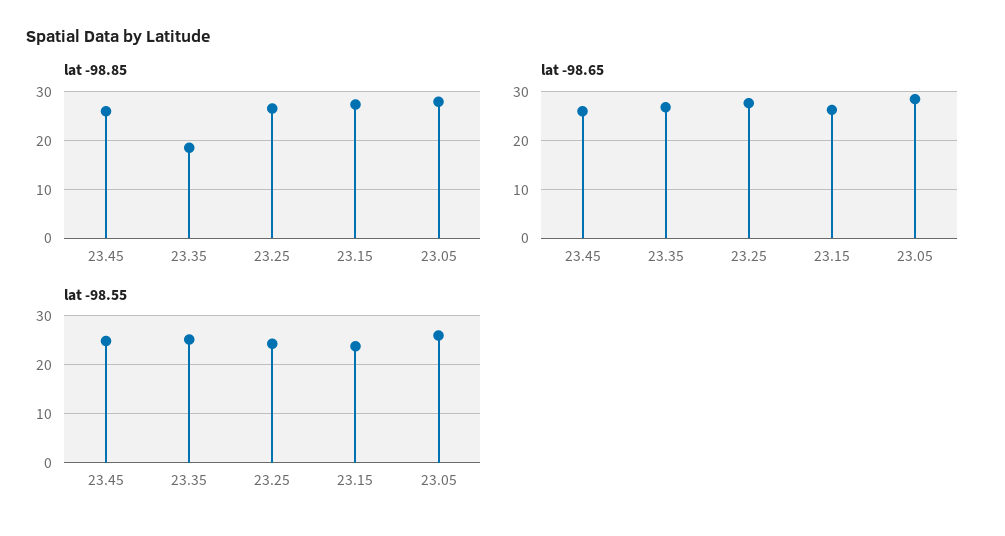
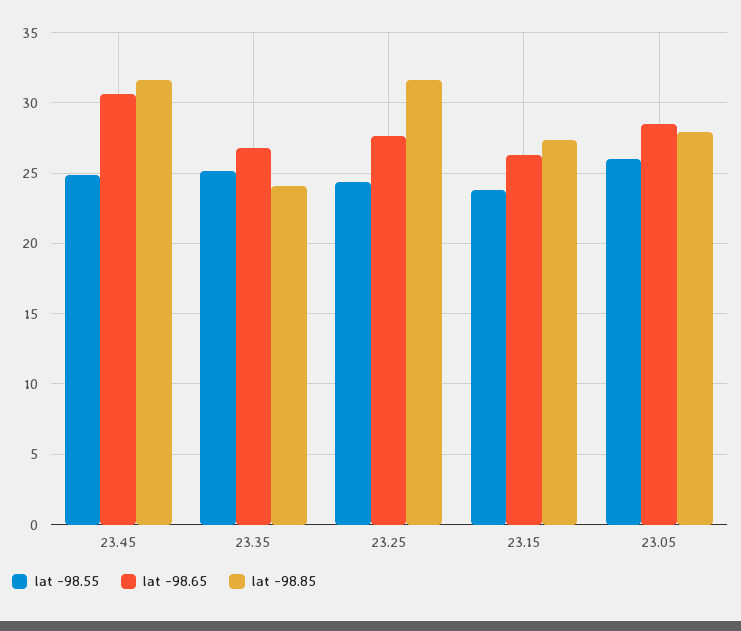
lat -98.85, 23.45: 26 -> 31.5
lat -98.85, 23.35: 18 -> 24
lat -98.85, 23.25: 26 -> 31.5
lat -98.65, 23.45: 26 -> 30.5

